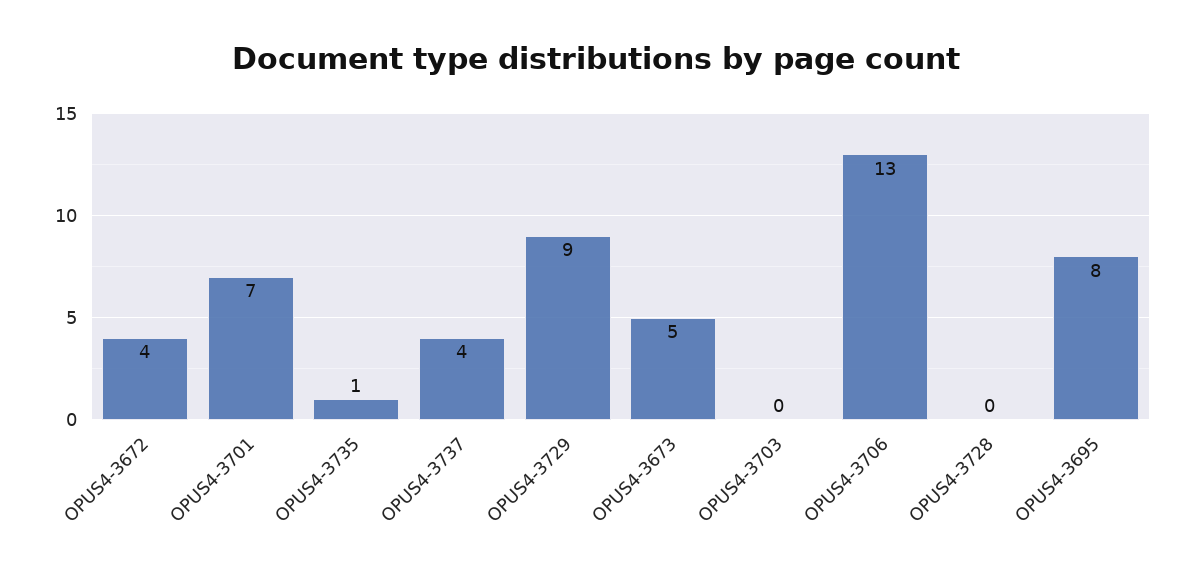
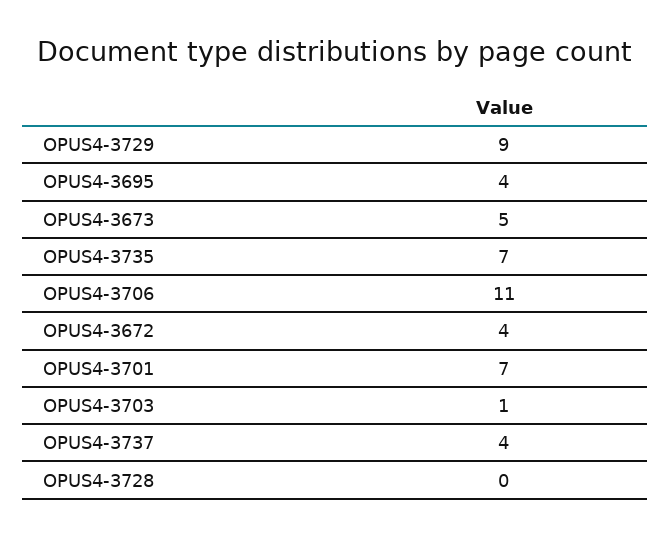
OPUS4-3735: 1 -> 7
OPUS4-3703: 0 -> 1
OPUS4-3706: 13 -> 11
OPUS4-3695: 8 -> 4

